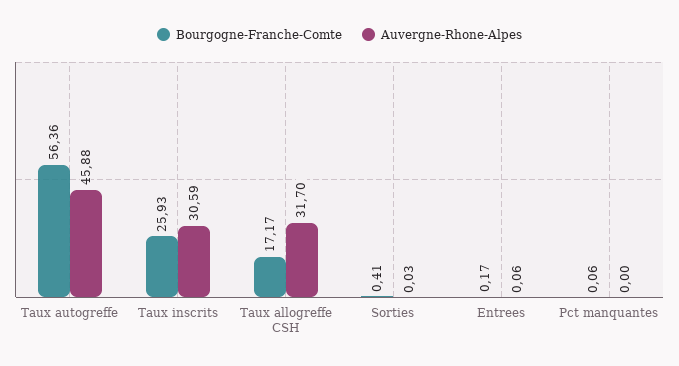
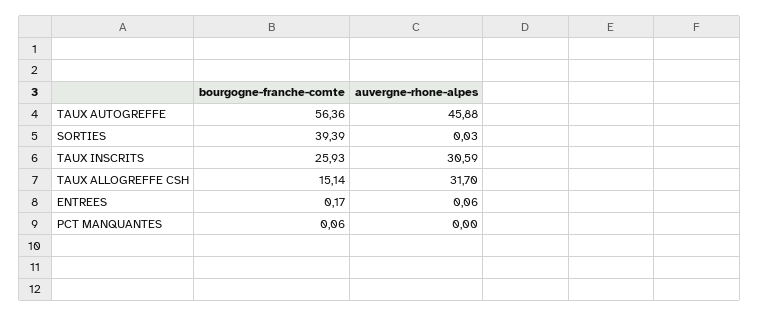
Bourgogne-Franche-Comte, Taux allogreffe CSH: 17.17 -> 15.14
Bourgogne-Franche-Comte, Sorties: 0.41 -> 39.39

